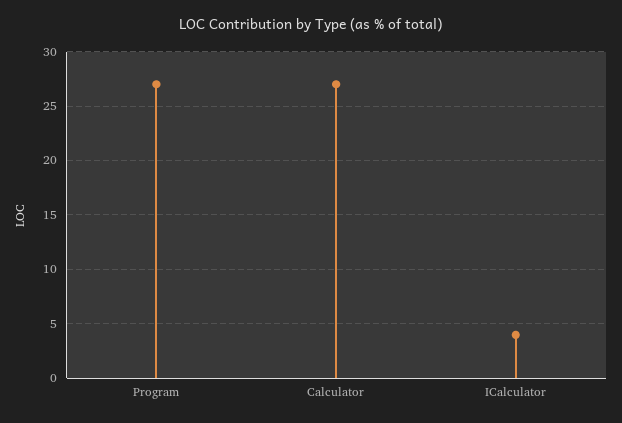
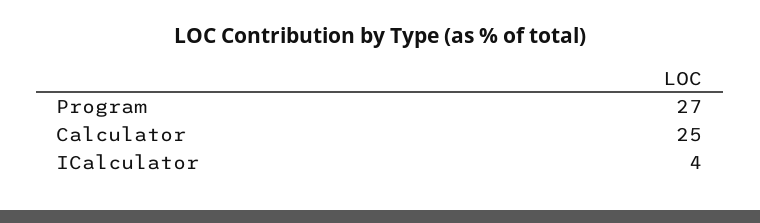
Calculator: 27 -> 25

